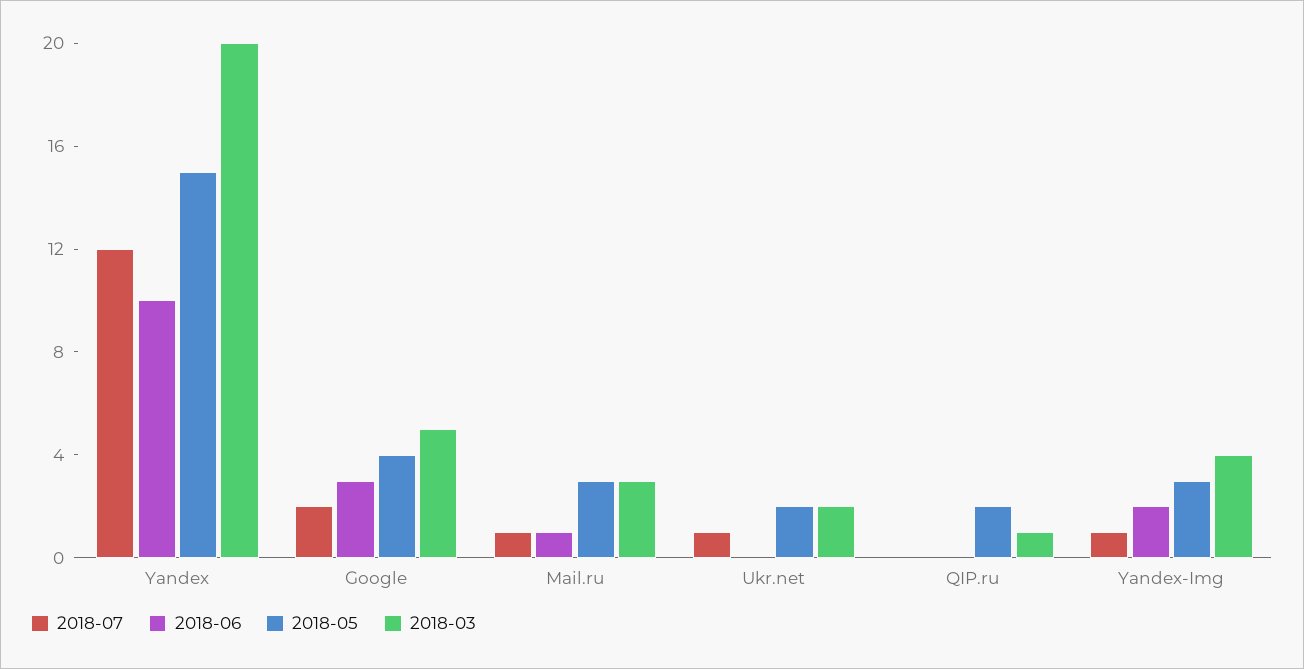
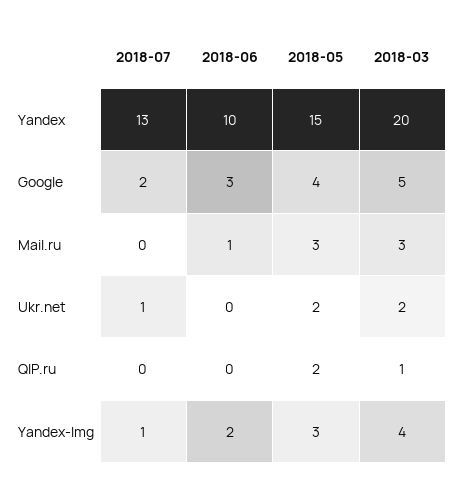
2018-07, Yandex: 12 -> 13
2018-07, Mail.ru: 1 -> 0

